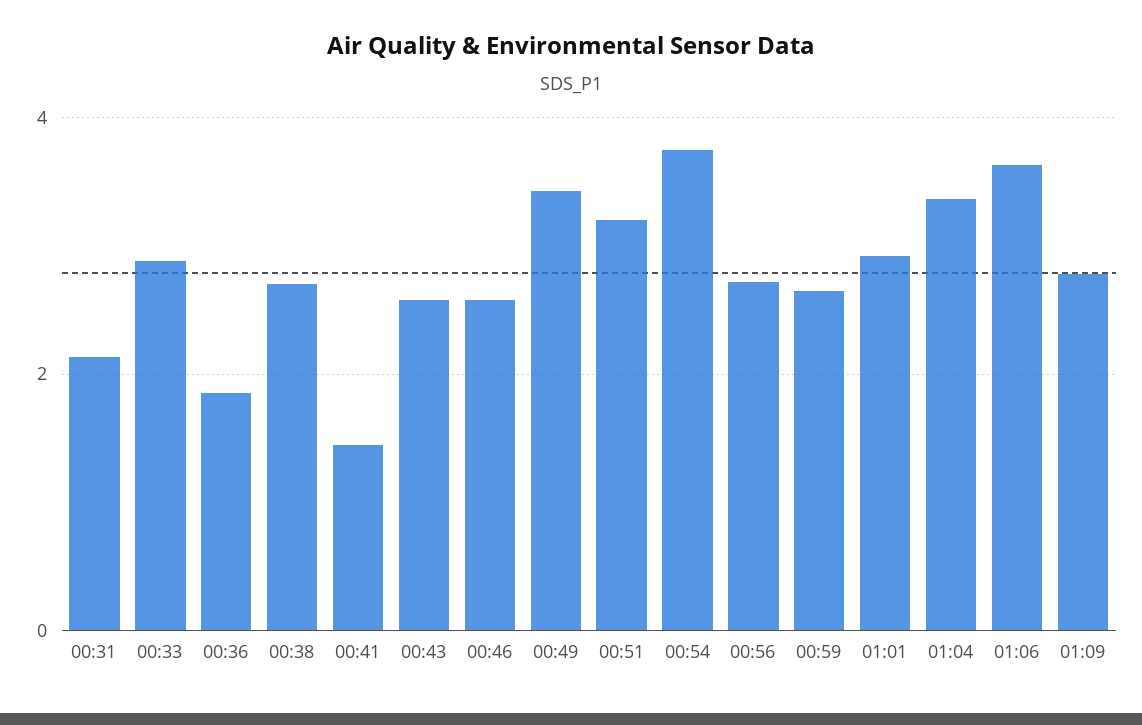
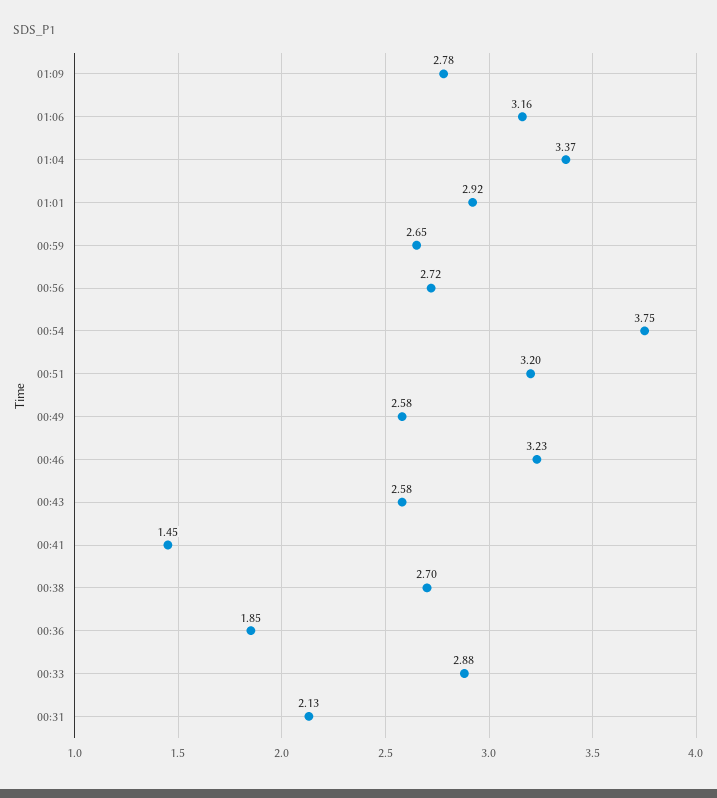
00:46: 2.6 -> 3.23
00:49: 3.4 -> 2.58
01:06: 3.6 -> 3.16

